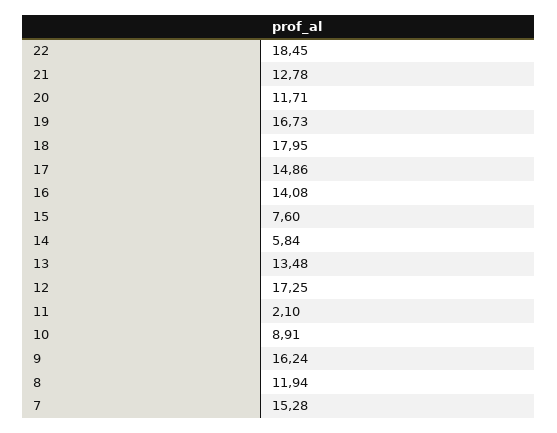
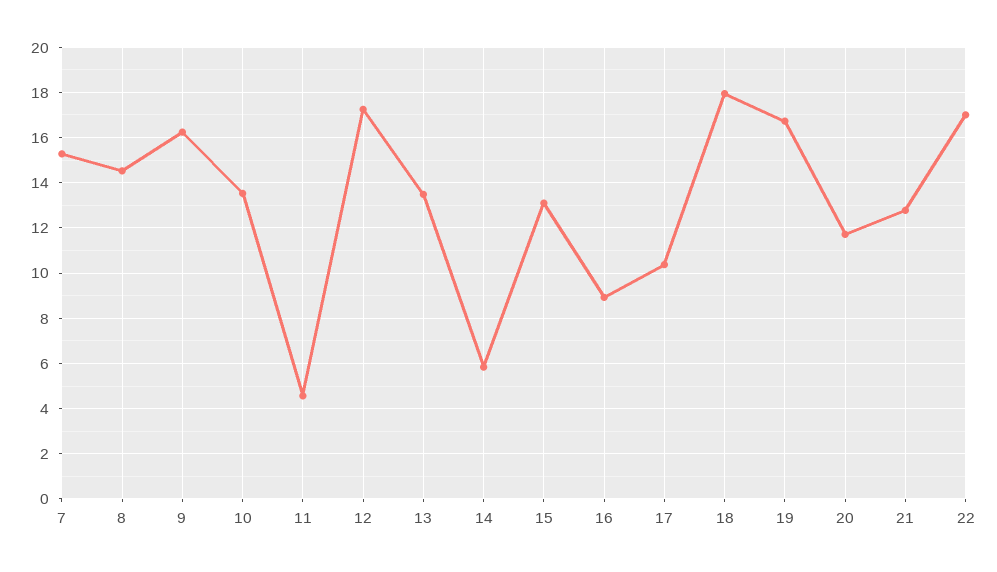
22: 18.45 -> 17
17: 14.86 -> 10.5
16: 14.08 -> 9
15: 7.6 -> 13
11: 2.1 -> 4.5
10: 8.91 -> 13.5
8: 11.94 -> 14.5

